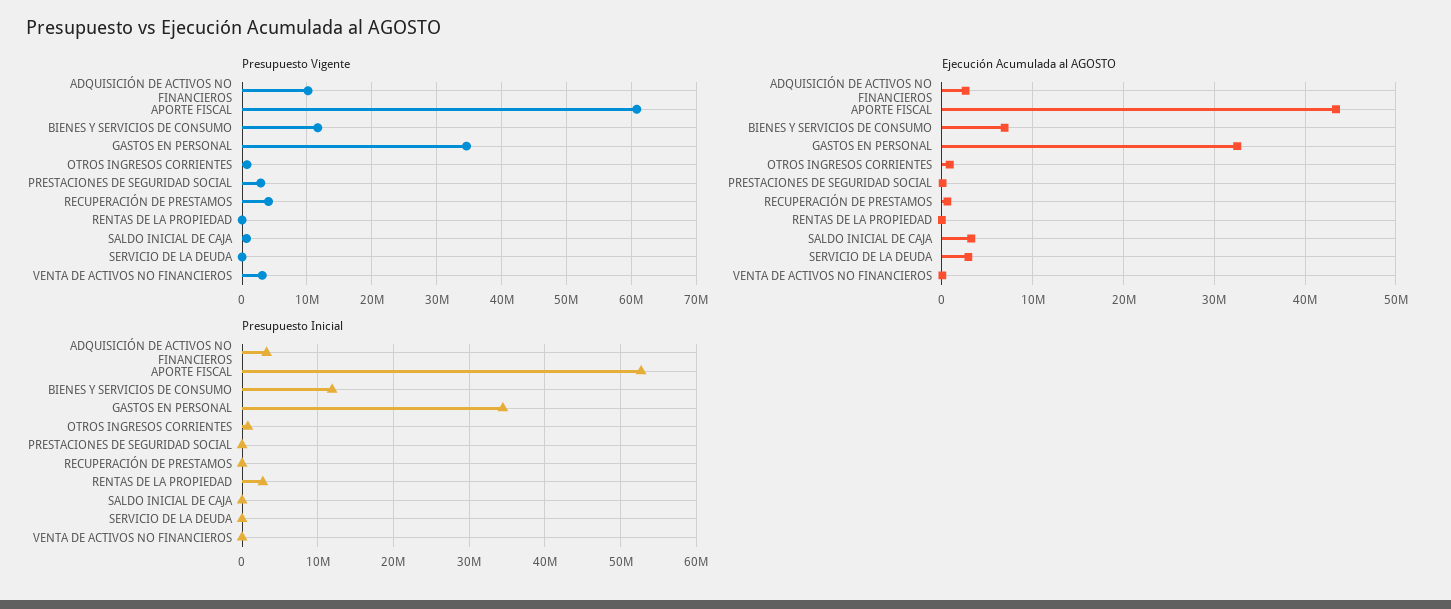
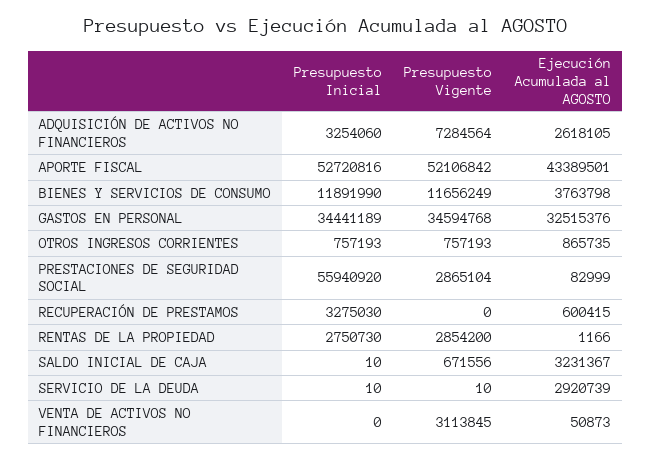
Presupuesto Vigente, ADQUISICIÓN DE ACTIVOS NO FINANCIEROS: 10000000 -> 7284564
Presupuesto Vigente, APORTE FISCAL: 61000000 -> 52106842
Presupuesto Vigente, RECUPERACIÓN DE PRESTAMOS: 4000000 -> 0
Presupuesto Vigente, RENTAS DE LA PROPIEDAD: 0 -> 2854200
Ejecución Acumulada al AGOSTO, BIENES Y SERVICIOS DE CONSUMO: 7000000 -> 3763798
Presupuesto Inicial, PRESTACIONES DE SEGURIDAD SOCIAL: 0 -> 55940920
Presupuesto Inicial, RECUPERACIÓN DE PRESTAMOS: 0 -> 3275030

